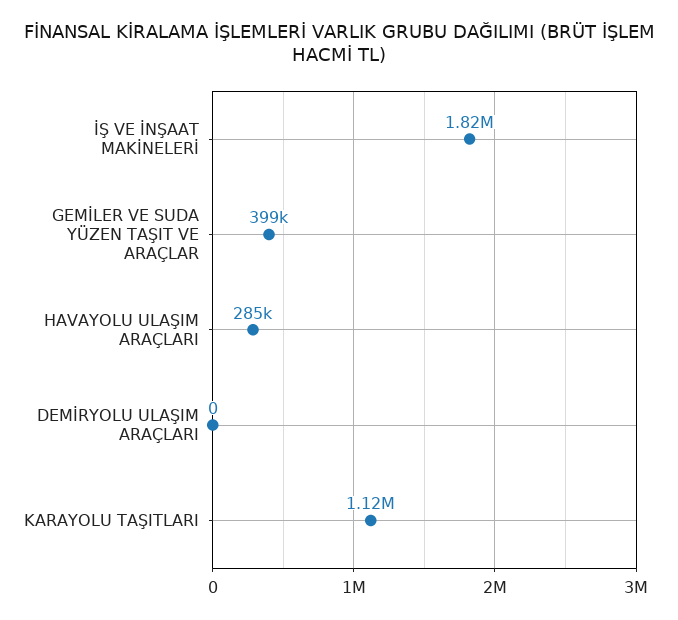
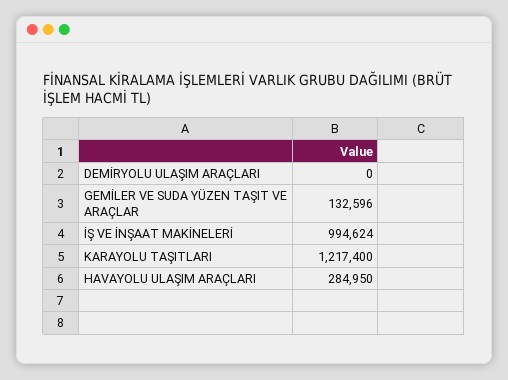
İŞ VE İNŞAAT MAKİNELERİ: 1820000 -> 994624
GEMİLER VE SUDA YÜZEN TAŞIT VE ARAÇLAR: 399000 -> 132596
KARAYOLU TAŞITLARI: 1120000 -> 1217400

